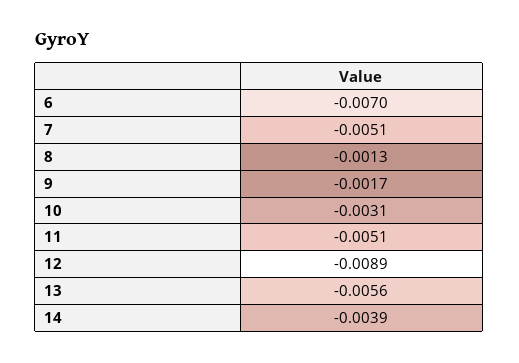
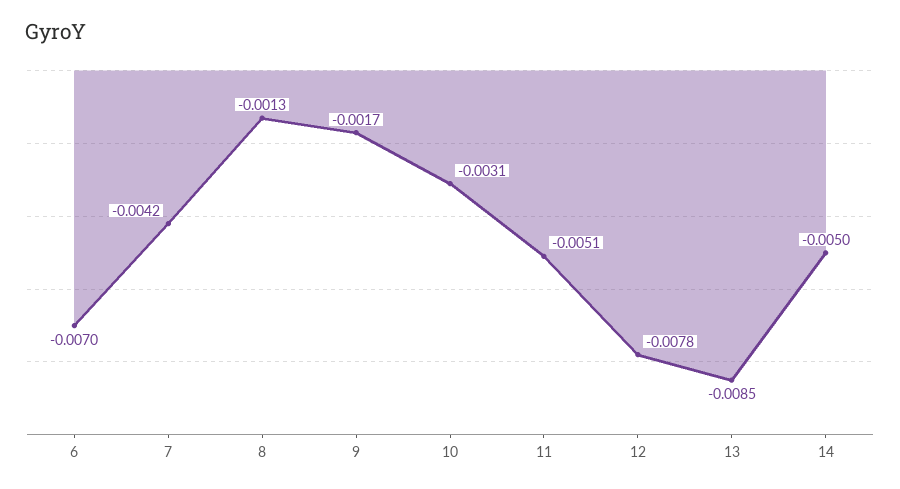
7: -0.0051 -> -0.0042
12: -0.0089 -> -0.0078
13: -0.0056 -> -0.0085
14: -0.0039 -> -0.005

